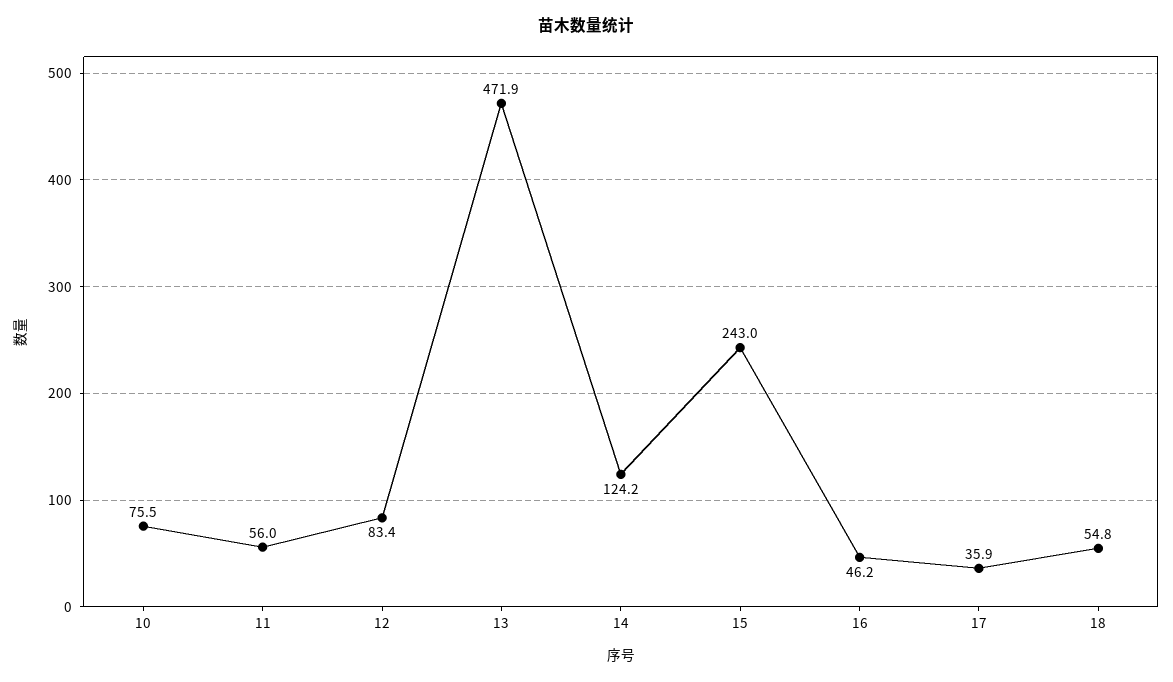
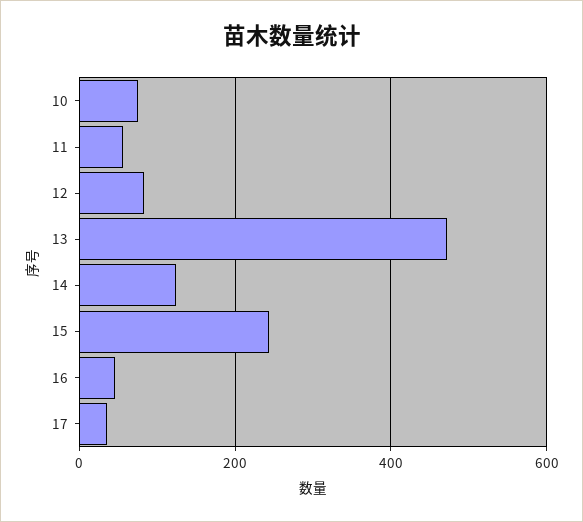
18: 54.8 -> none

